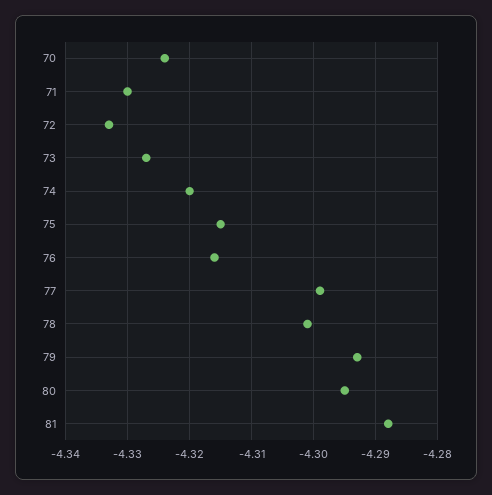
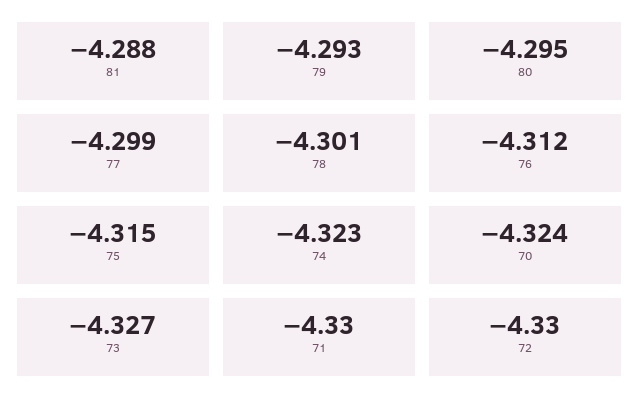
72: -4.333 -> -4.33
74: -4.32 -> -4.323
76: -4.316 -> -4.312

